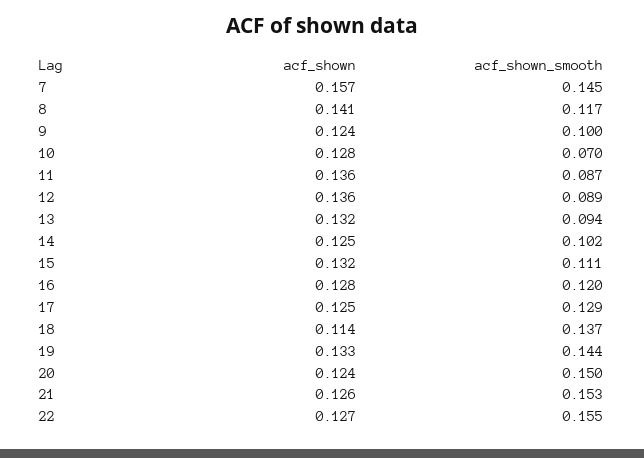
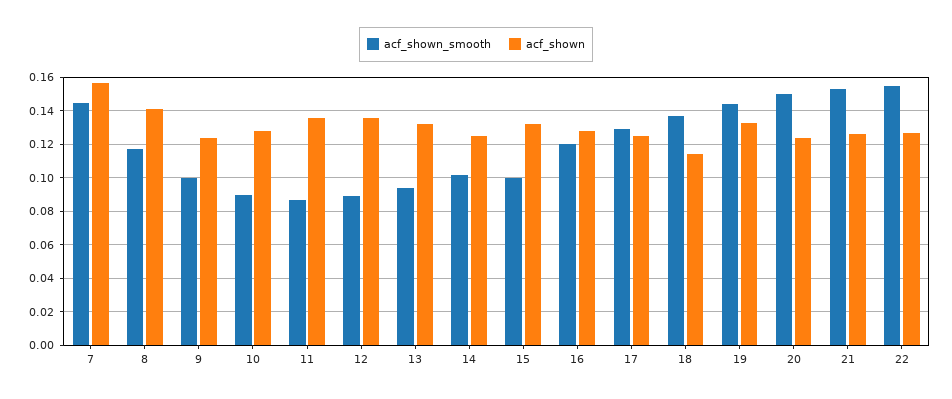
acf_shown_smooth, 10: 0.07 -> 0.09
acf_shown_smooth, 15: 0.111 -> 0.1

